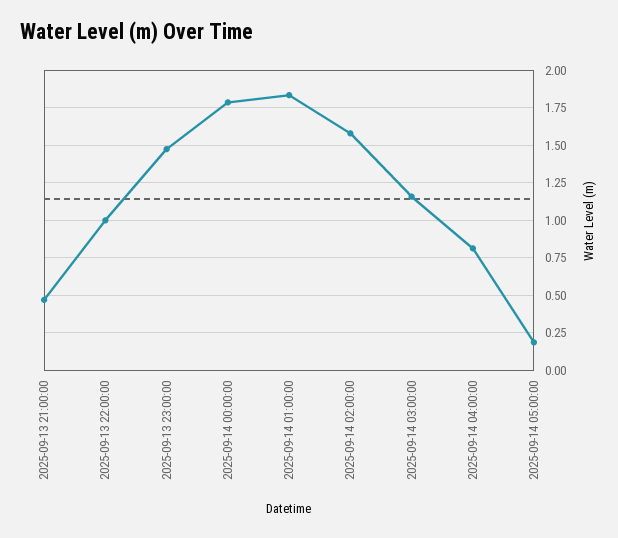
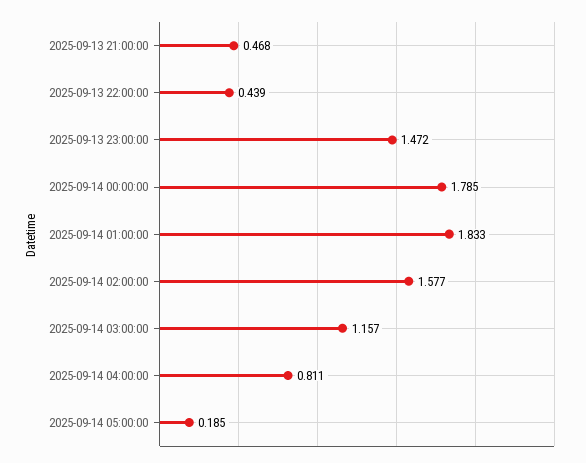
2025-09-13 22:00:00: 1 -> 0.439

